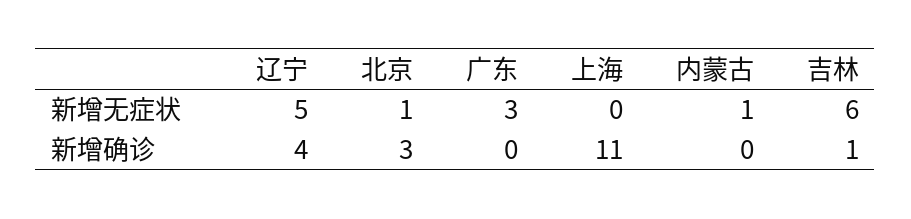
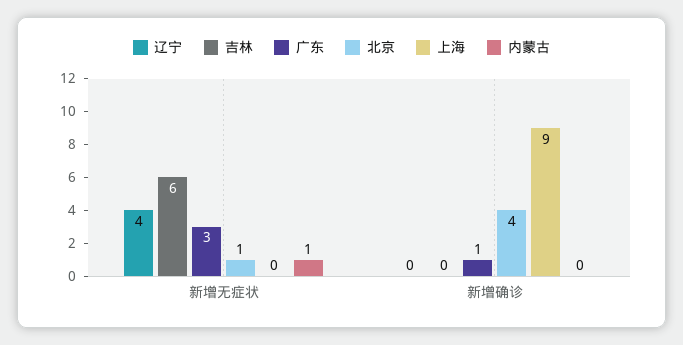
辽宁, 新增无症状: 5 -> 4
辽宁, 新增确诊: 4 -> 0
北京, 新增确诊: 3 -> 4
广东, 新增确诊: 0 -> 1
上海, 新增确诊: 11 -> 9
吉林, 新增确诊: 1 -> 0

